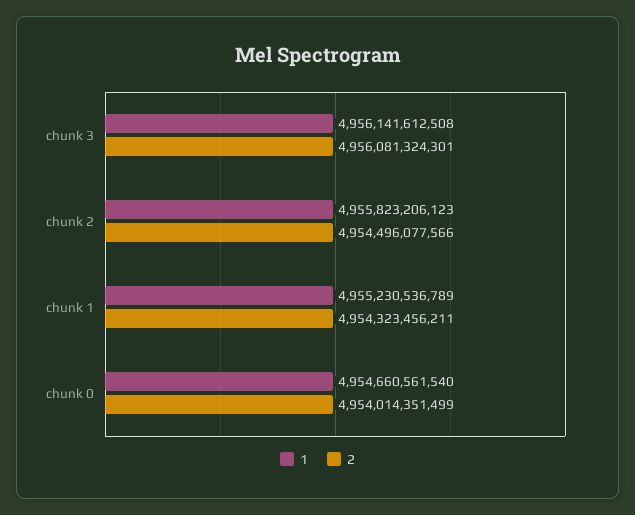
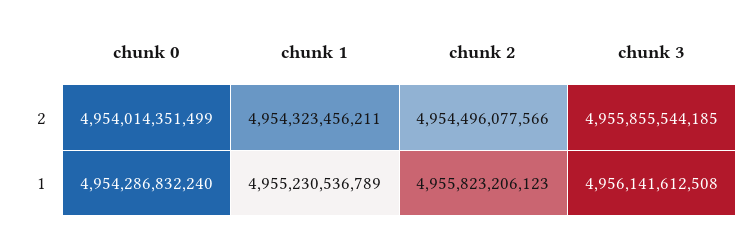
2, chunk 3: 4956081324301 -> 4955855544185
1, chunk 0: 4954660561540 -> 4954286832240

